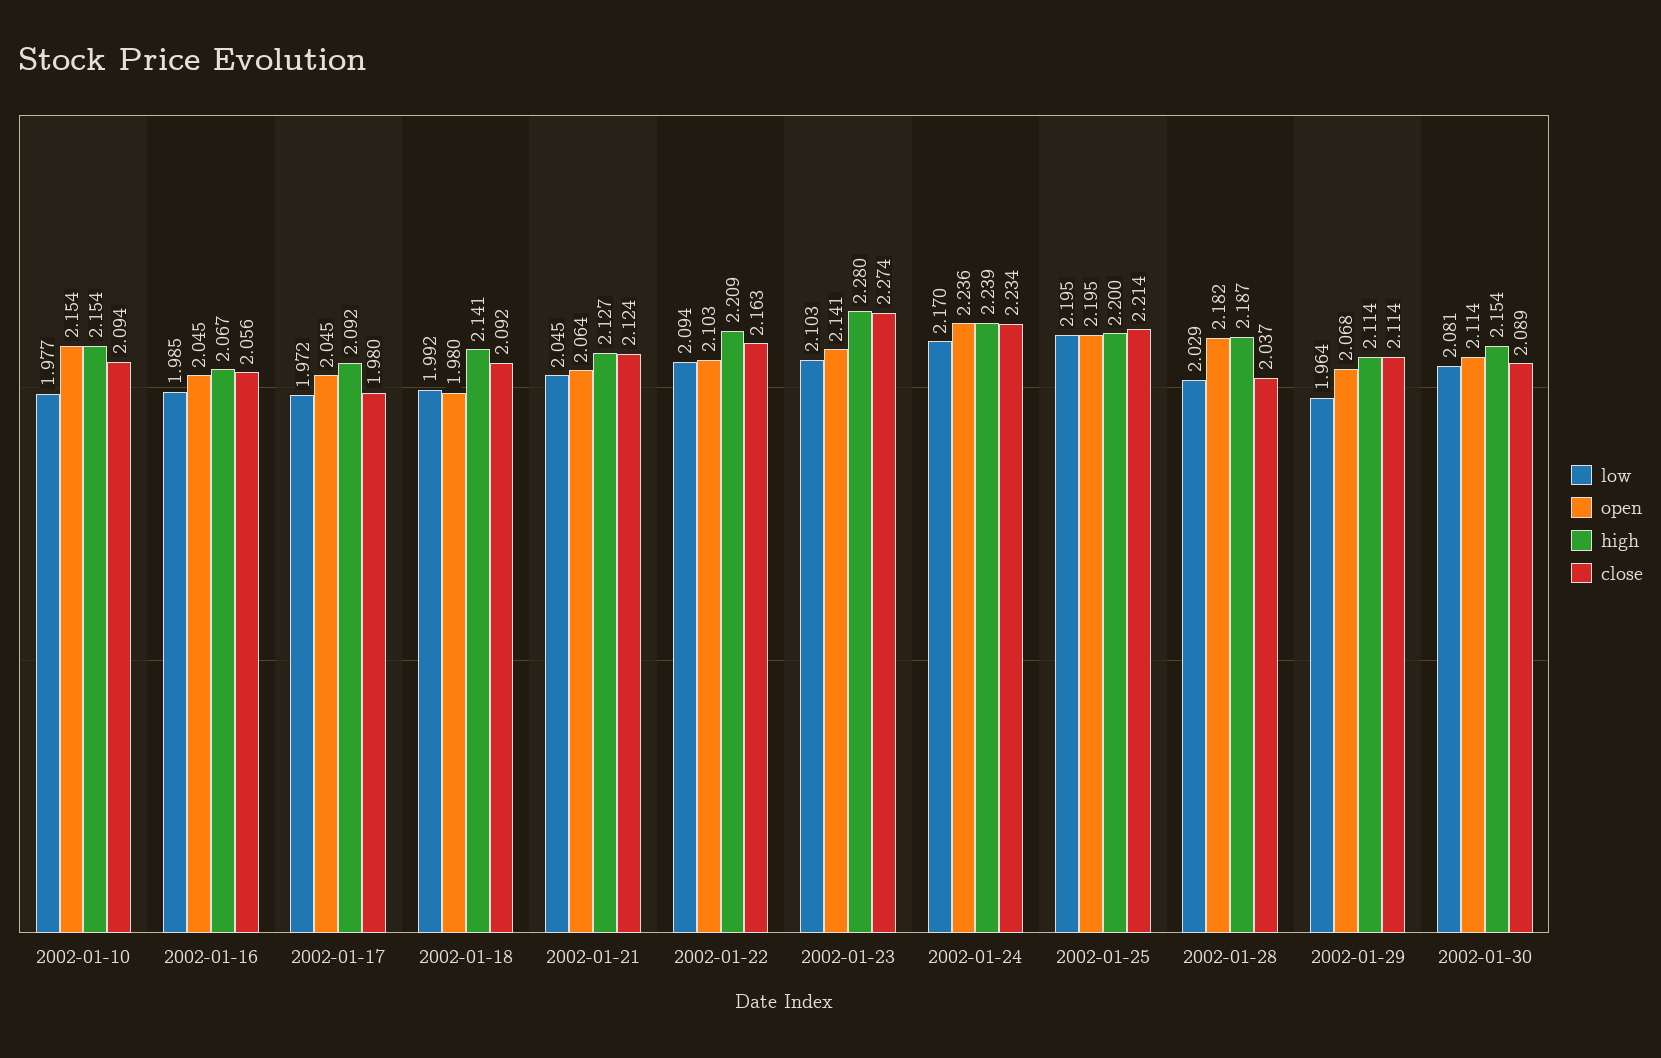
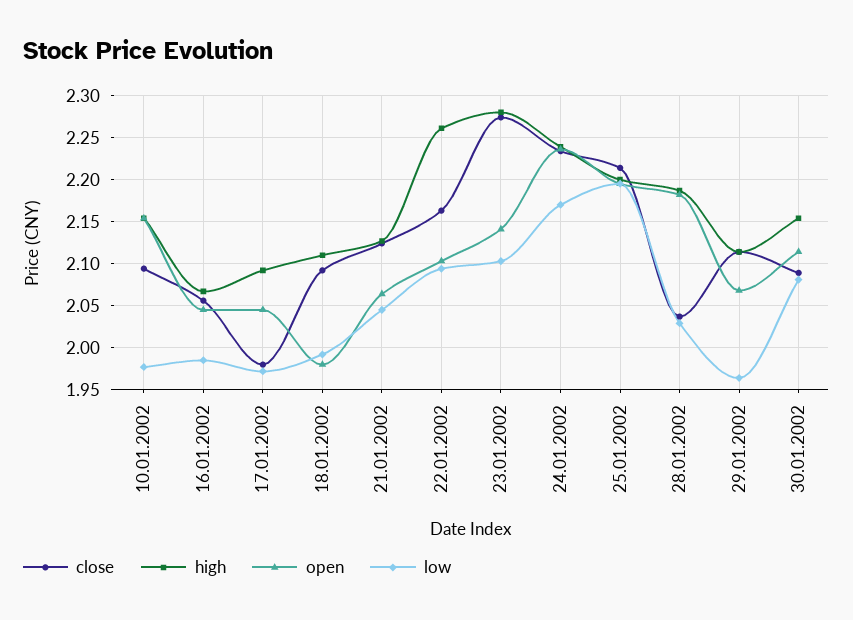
high, 2002-01-18: 2.141 -> 2.11
high, 2002-01-22: 2.209 -> 2.26

